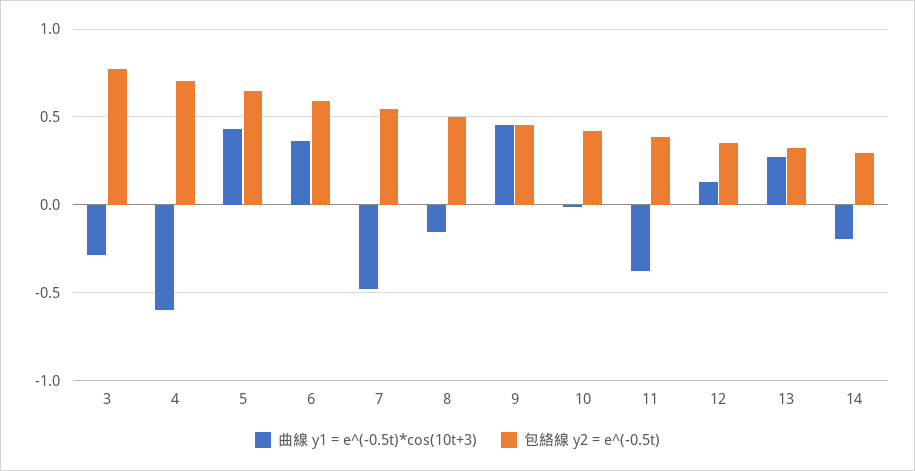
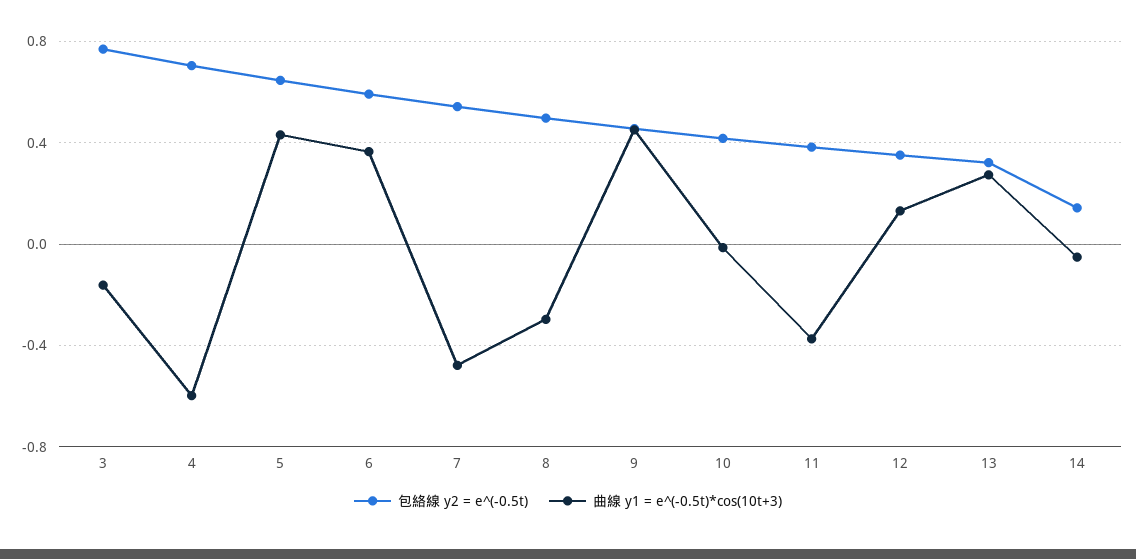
曲線 y1 = e^(-0.5t)*cos(10t+3), 3: -0.3 -> -0.15
曲線 y1 = e^(-0.5t)*cos(10t+3), 8: -0.15 -> -0.3
曲線 y1 = e^(-0.5t)*cos(10t+3), 14: -0.2 -> -0.05
包絡線 y2 = e^(-0.5t), 14: 0.3 -> 0.15

